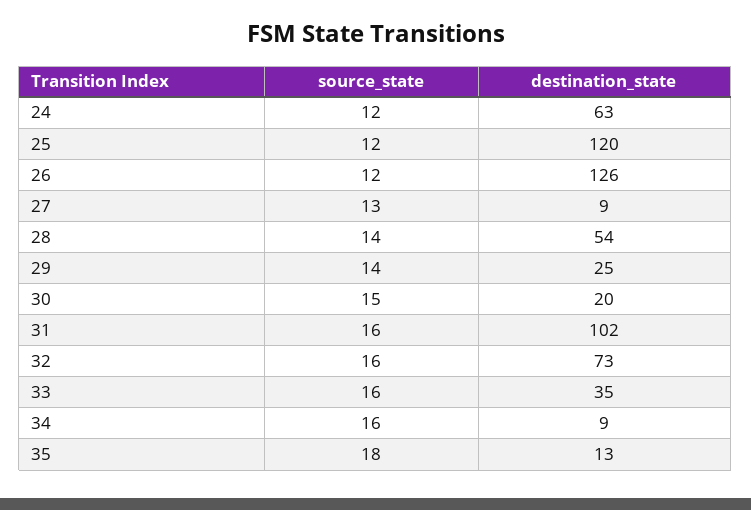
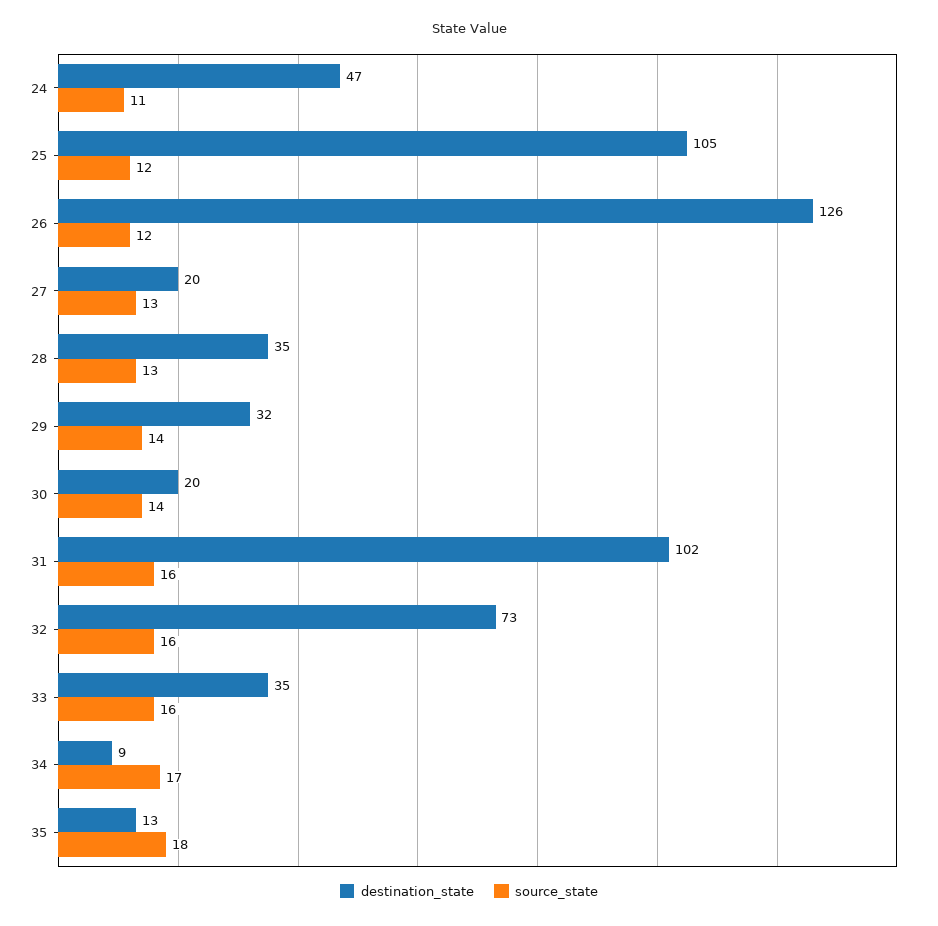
source_state, 24: 12 -> 11
destination_state, 24: 63 -> 47
destination_state, 25: 120 -> 105
destination_state, 27: 9 -> 20
source_state, 28: 14 -> 13
destination_state, 28: 54 -> 35
destination_state, 29: 25 -> 32
source_state, 30: 15 -> 14
source_state, 34: 16 -> 17

